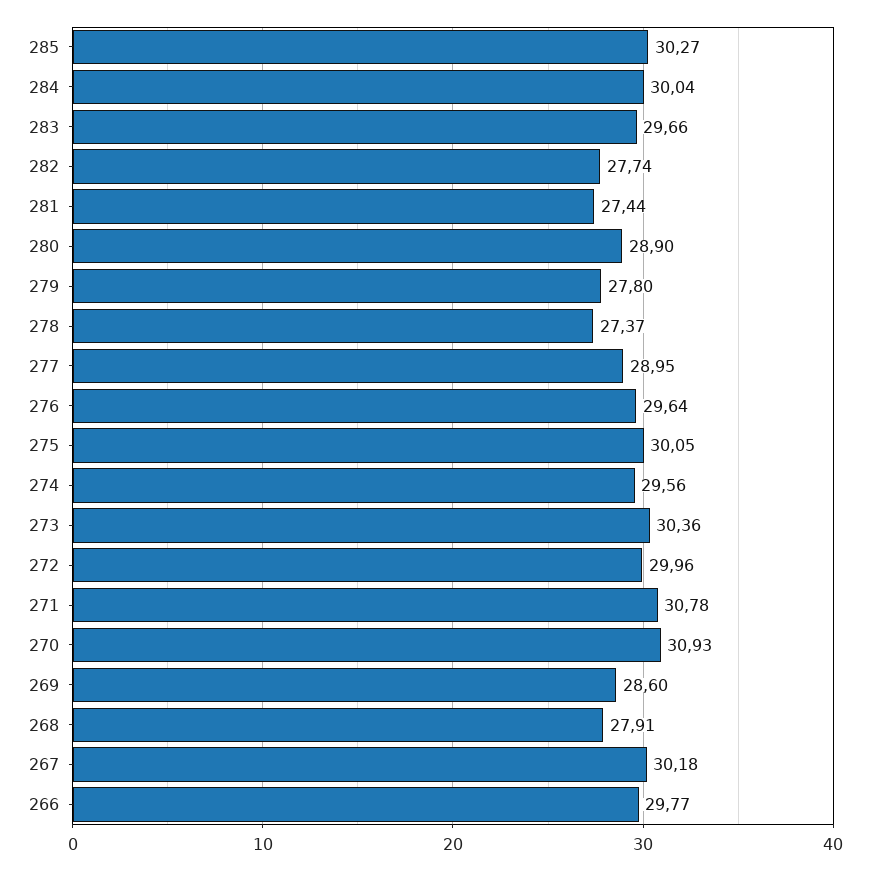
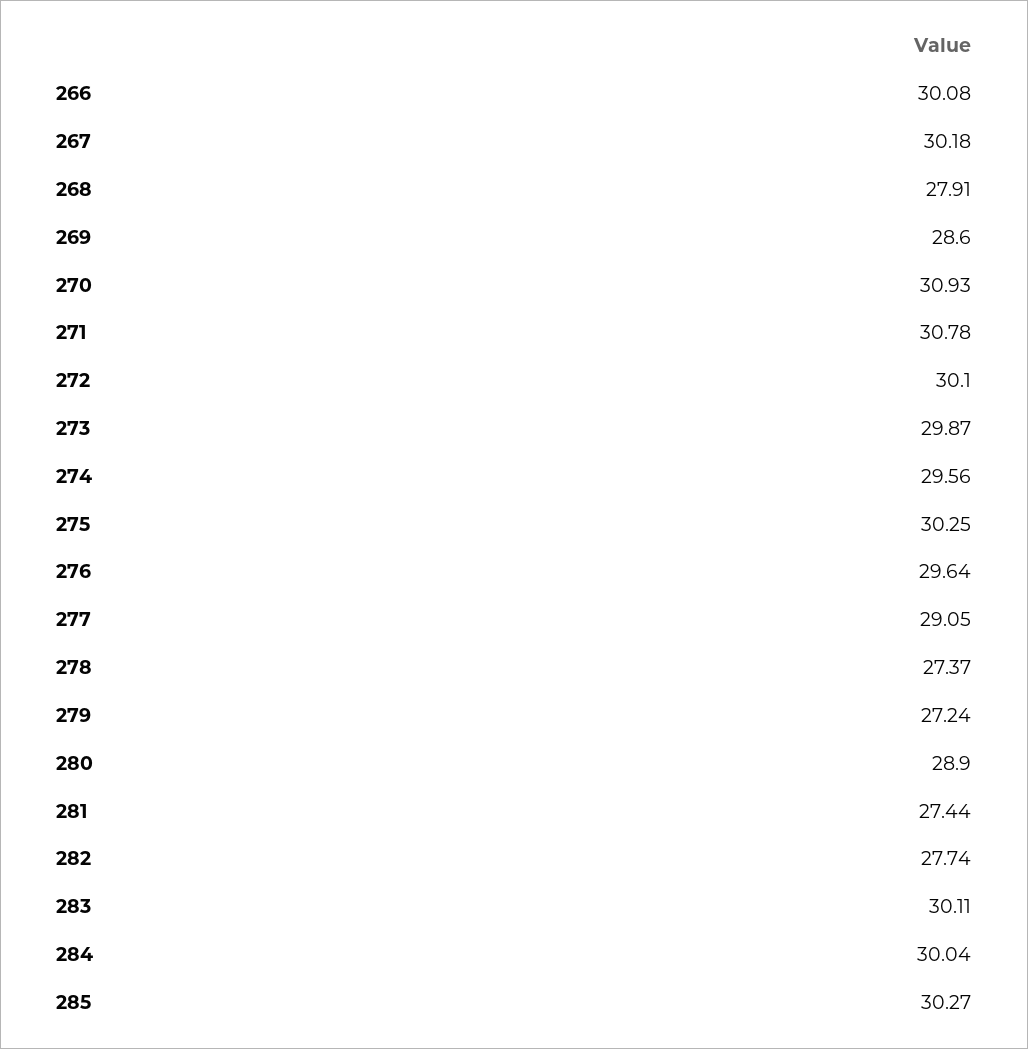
283: 29.66 -> 30.11
279: 27.8 -> 27.24
277: 28.95 -> 29.05
275: 30.05 -> 30.25
273: 30.36 -> 29.87
272: 29.96 -> 30.1
266: 29.77 -> 30.08

